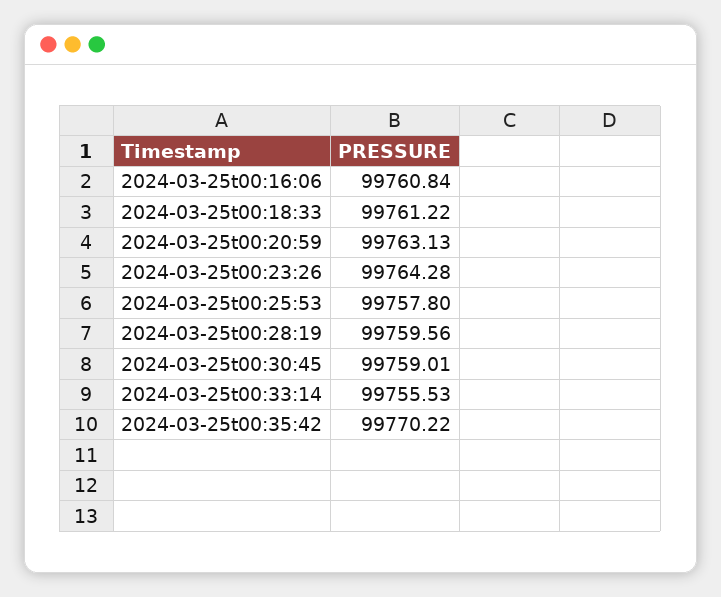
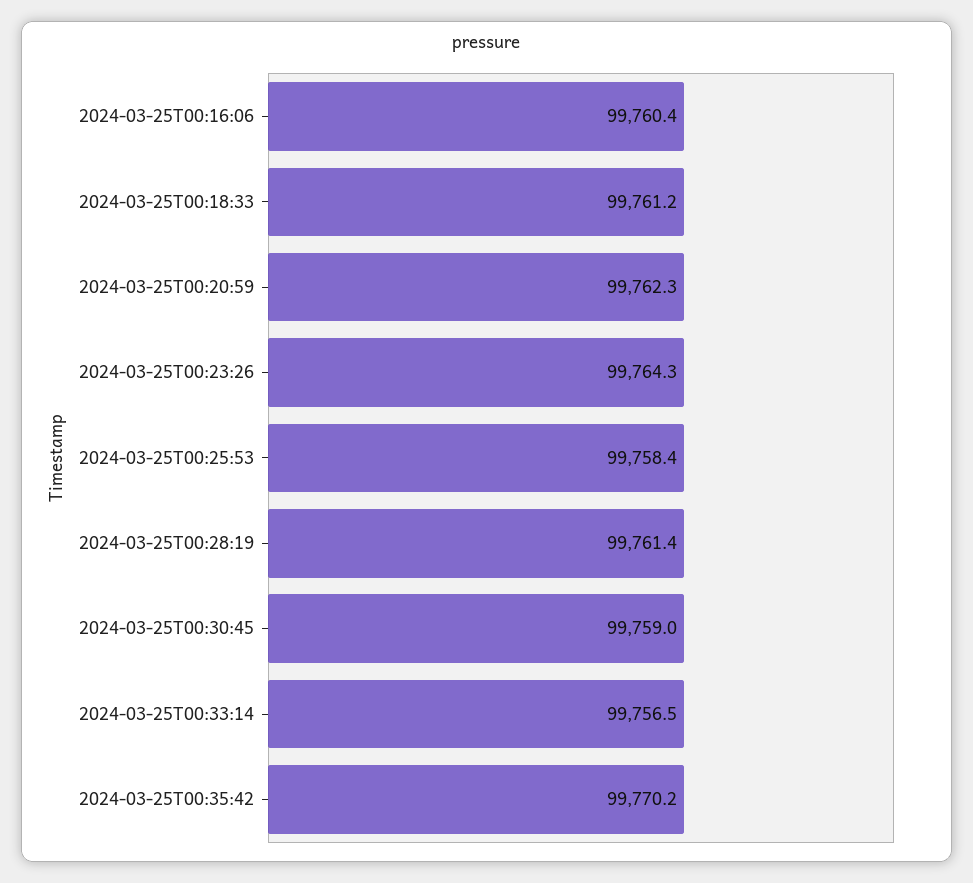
2024-03-25t00:16:06: 99760.84 -> 99760.4
2024-03-25t00:20:59: 99763.13 -> 99762.3
2024-03-25t00:25:53: 99757.8 -> 99758.4
2024-03-25t00:28:19: 99759.56 -> 99761.4
2024-03-25t00:33:14: 99755.53 -> 99756.5

